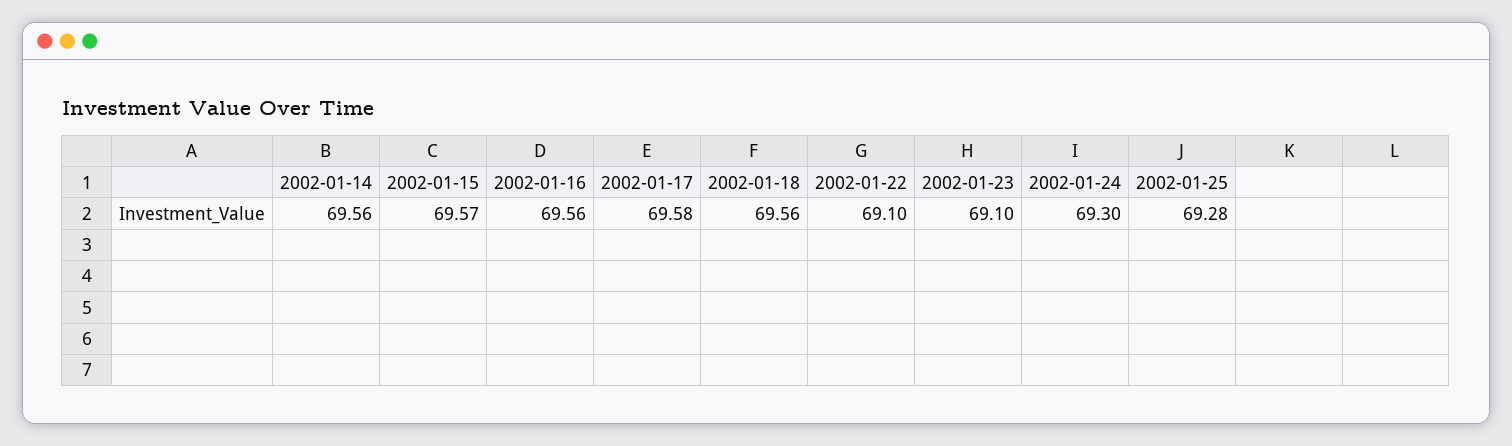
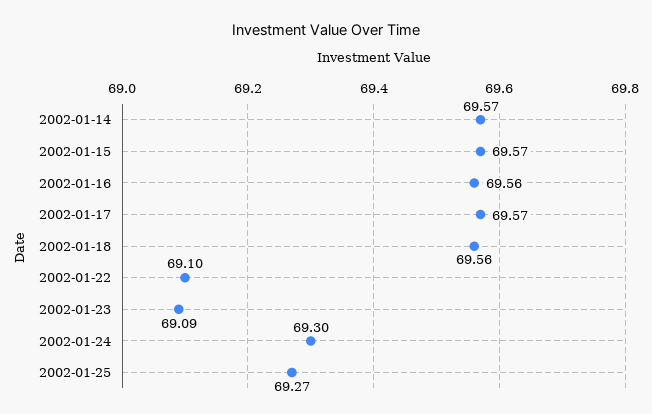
2002-01-14: 69.56 -> 69.57
2002-01-17: 69.58 -> 69.57
2002-01-23: 69.1 -> 69.09
2002-01-25: 69.28 -> 69.27

